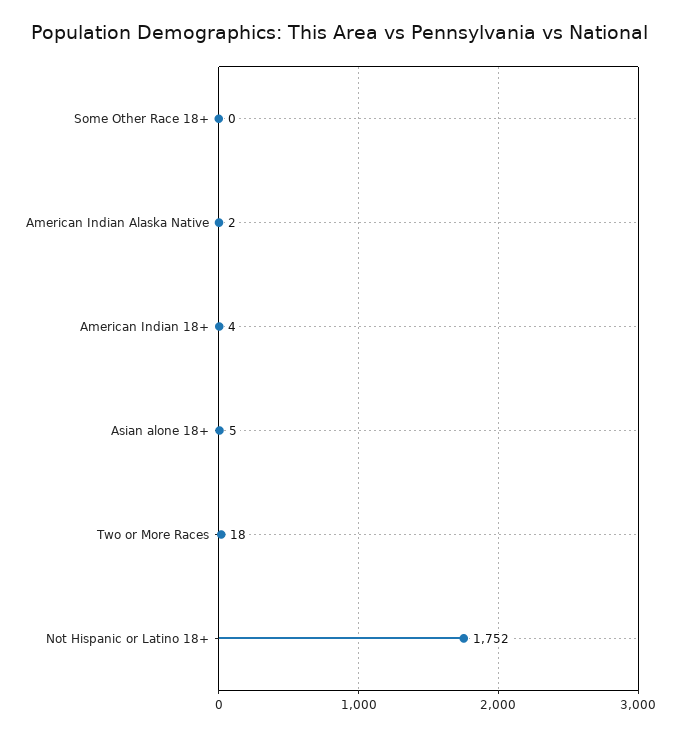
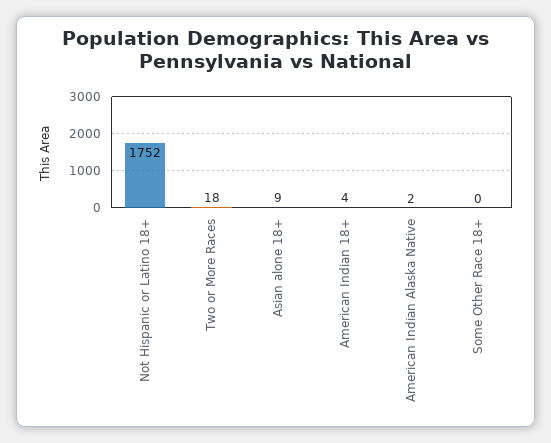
Asian alone 18+: 5 -> 9

